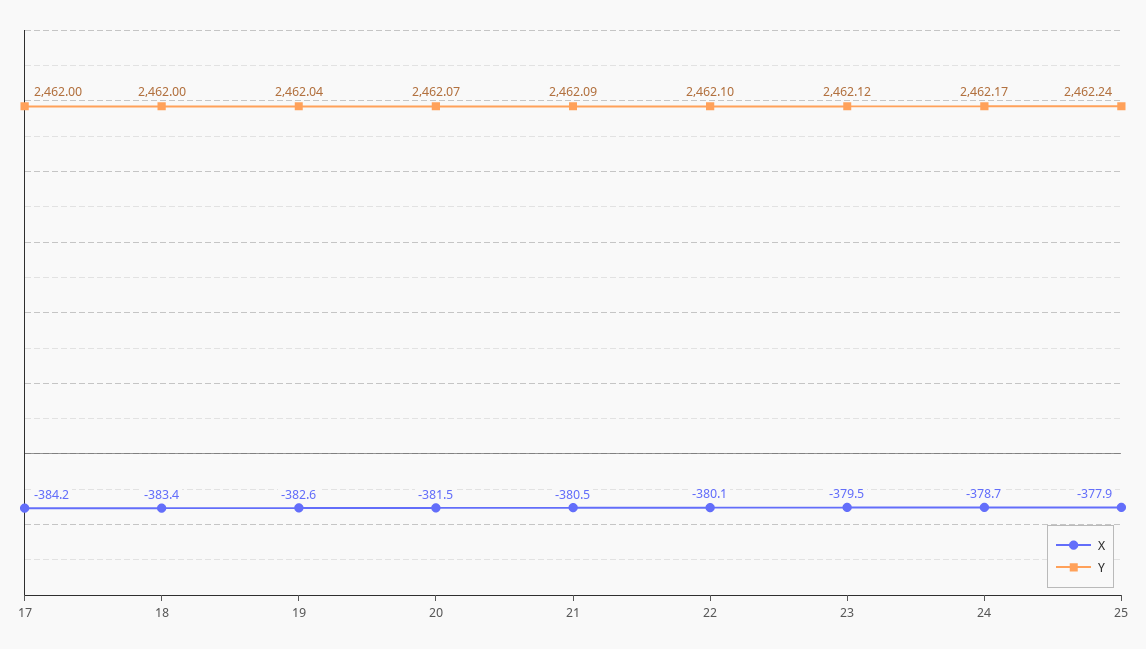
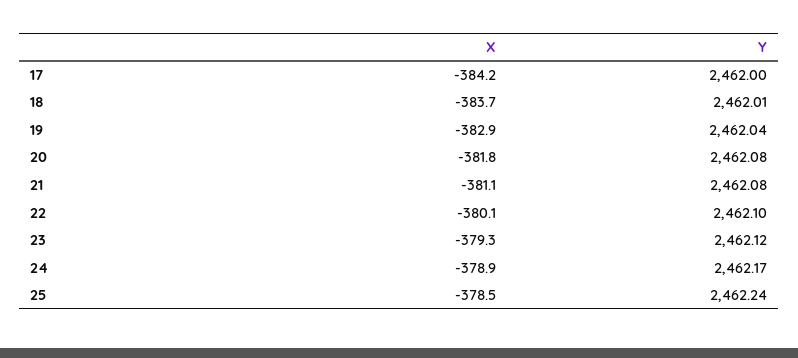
X, 18: -383.4 -> -383.7
Y, 18: 2462 -> 2462.01
X, 19: -382.6 -> -382.9
X, 20: -381.5 -> -381.8
Y, 20: 2462.07 -> 2462.08
X, 21: -380.5 -> -381.1
Y, 21: 2462.09 -> 2462.08
X, 23: -379.5 -> -379.3
X, 24: -378.7 -> -378.9
X, 25: -377.9 -> -378.5

